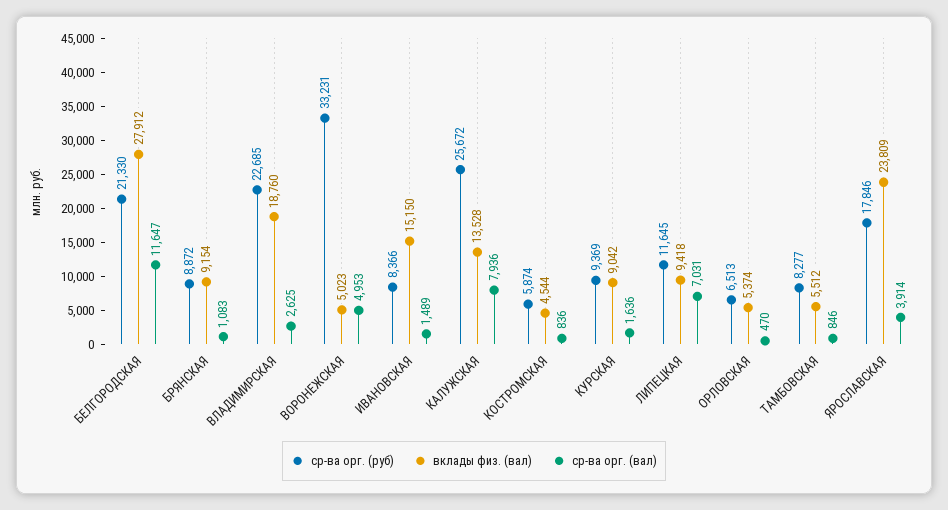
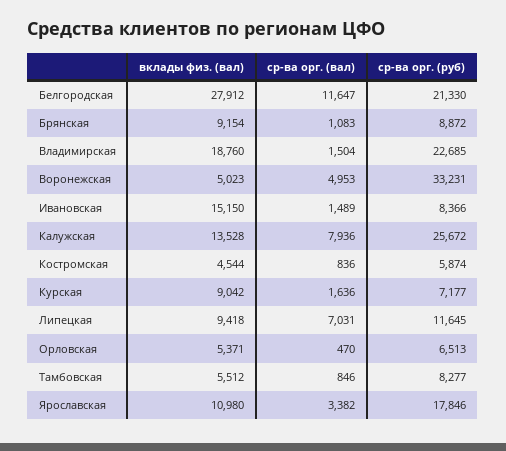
ср-ва орг. (вал), ВЛАДИМИРСКАЯ: 2625 -> 1504
ср-ва орг. (руб), КУРСКАЯ: 9369 -> 7177
вклады физ. (вал), ОРЛОВСКАЯ: 5374 -> 5371
вклады физ. (вал), ЯРОСЛАВСКАЯ: 23809 -> 10980
ср-ва орг. (вал), ЯРОСЛАВСКАЯ: 3914 -> 3382

